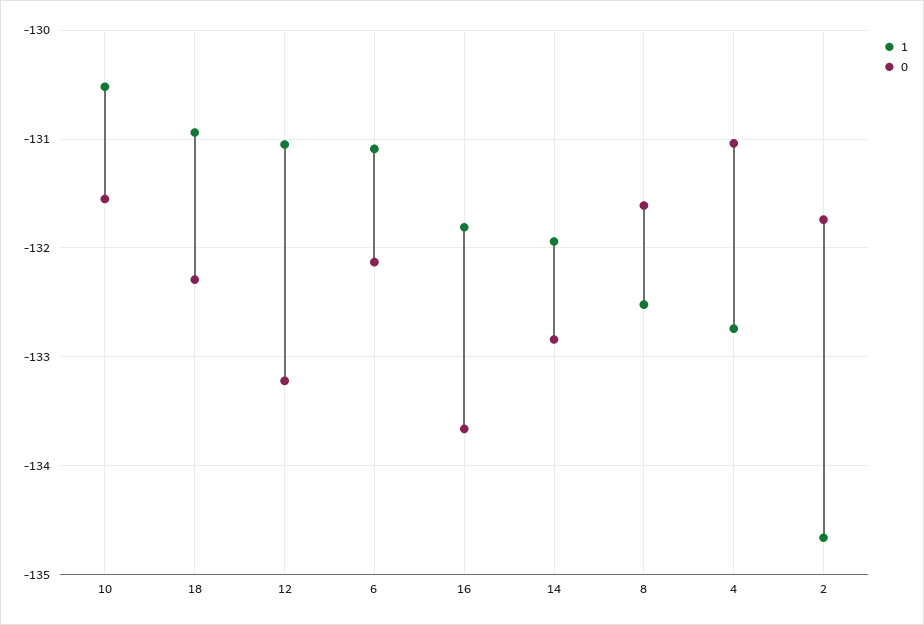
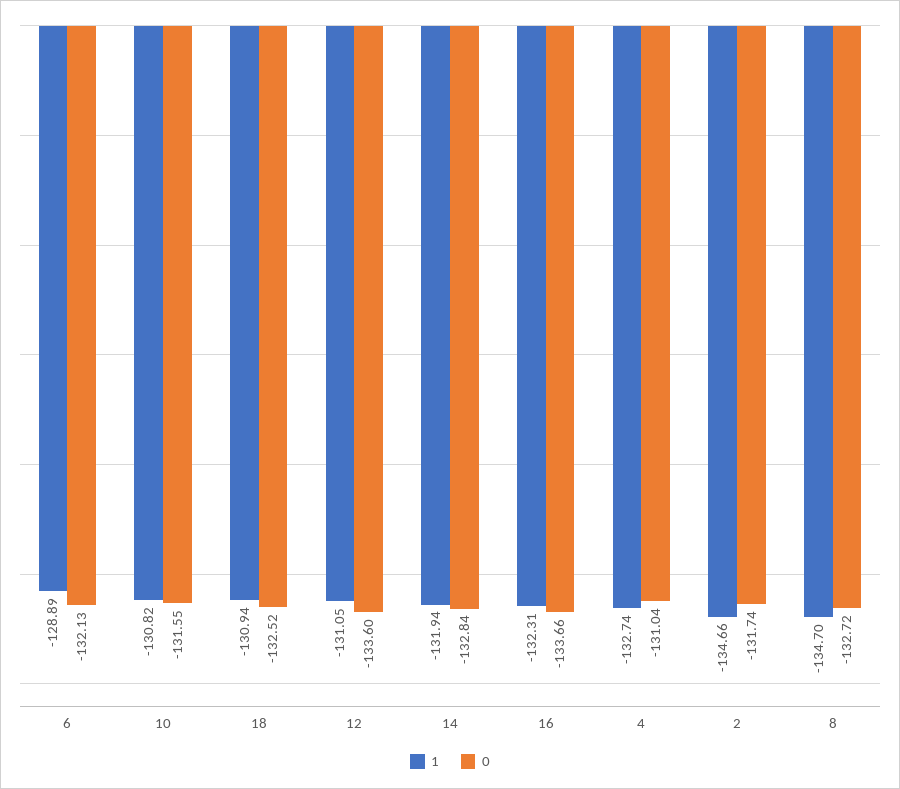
1, 10: -130.5 -> -130.82
0, 18: -132.3 -> -132.52
0, 12: -133.2 -> -133.6
1, 6: -131.1 -> -128.89
1, 16: -131.8 -> -132.31
1, 8: -132.5 -> -134.7
0, 8: -131.6 -> -132.72

